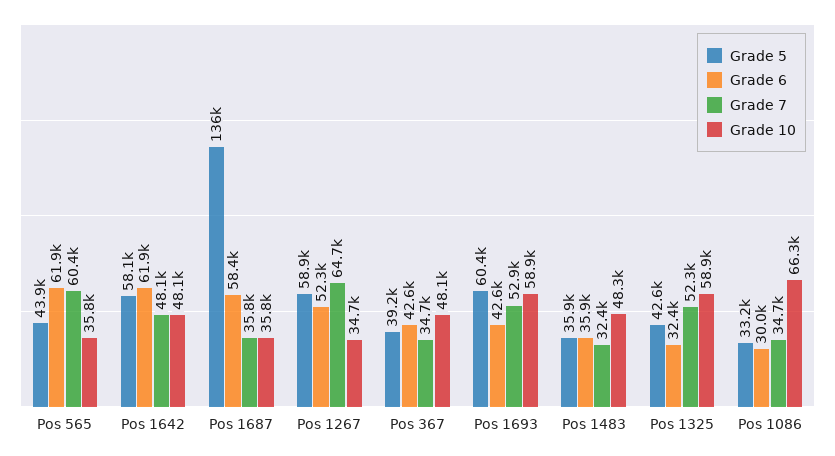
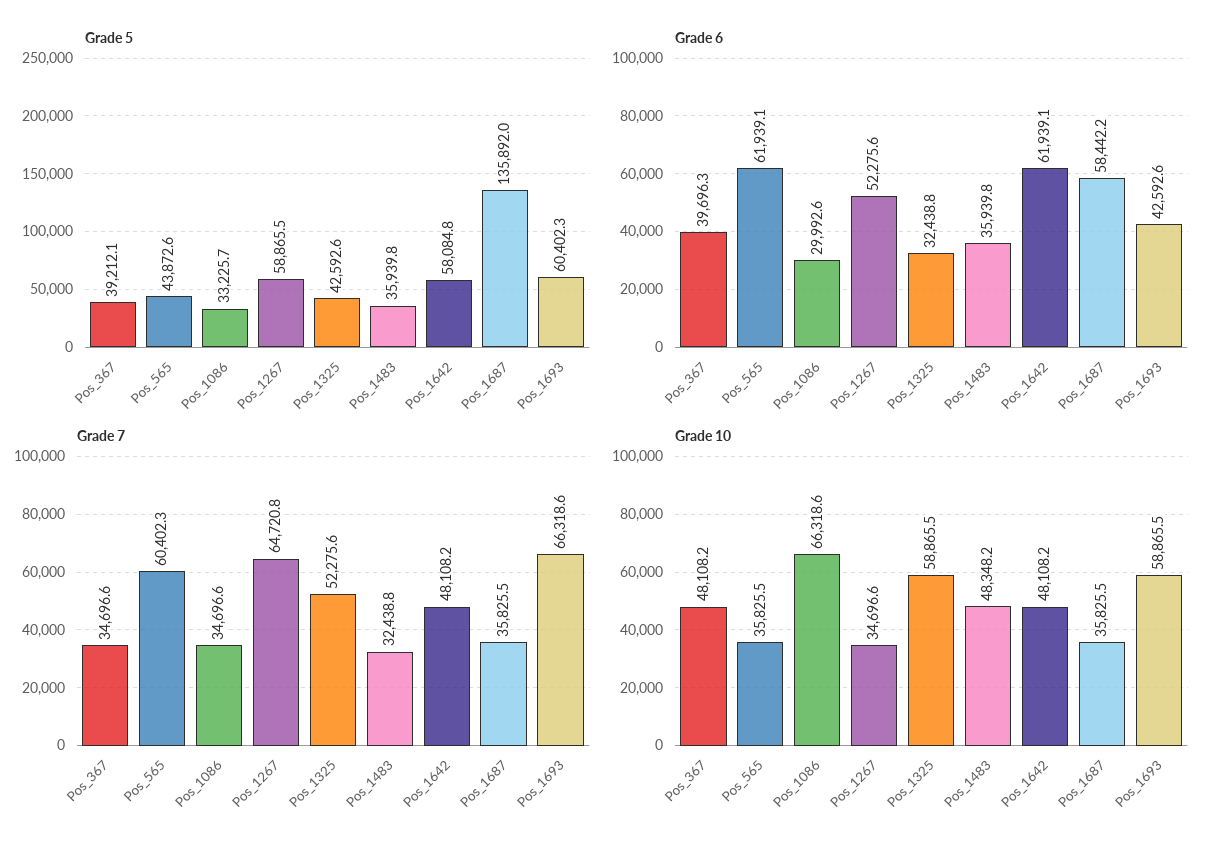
Grade 6, Pos 367: 42600 -> 39696.3
Grade 7, Pos 1693: 52900 -> 66318.6

